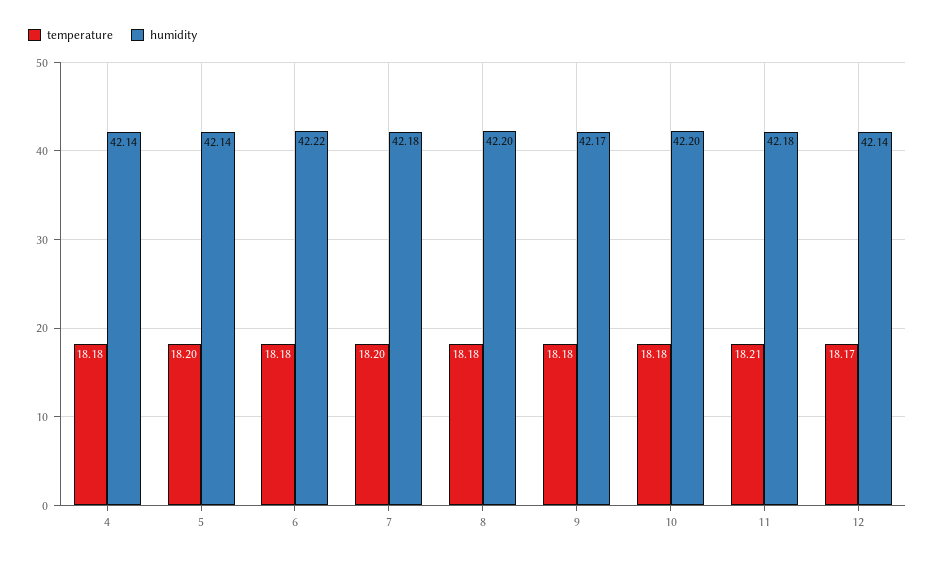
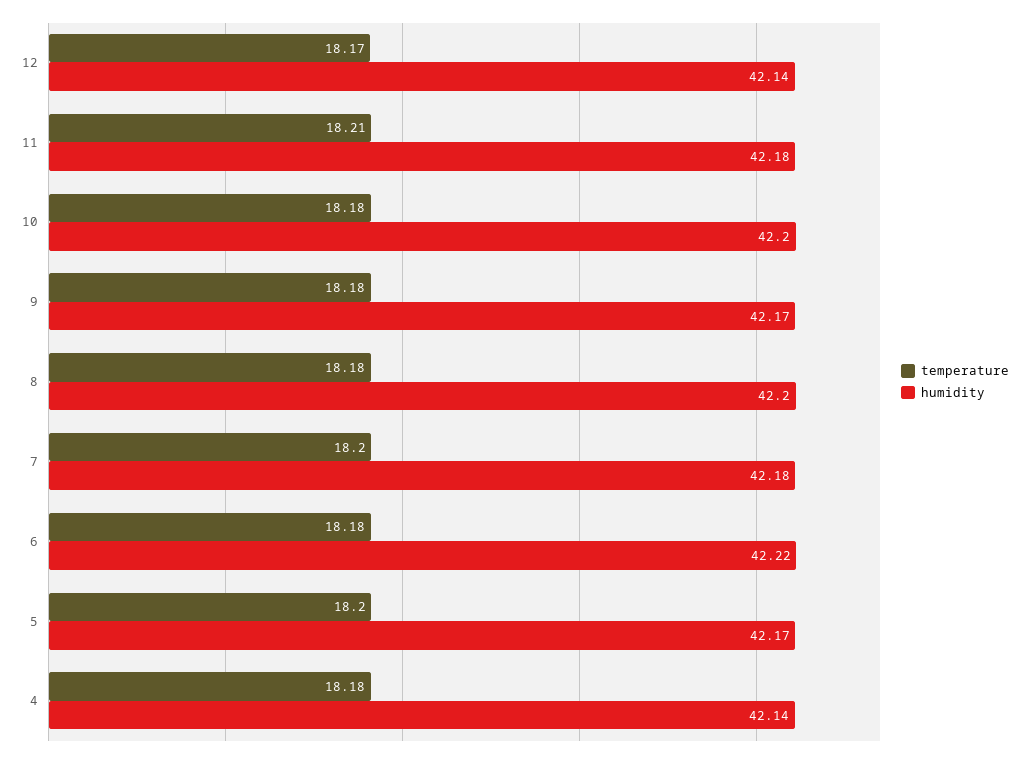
humidity, 5: 42.14 -> 42.17

